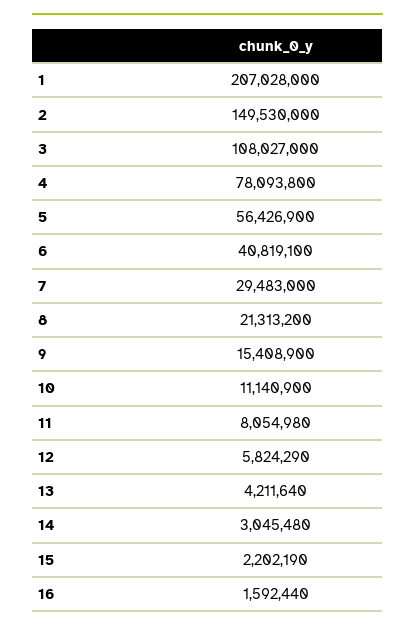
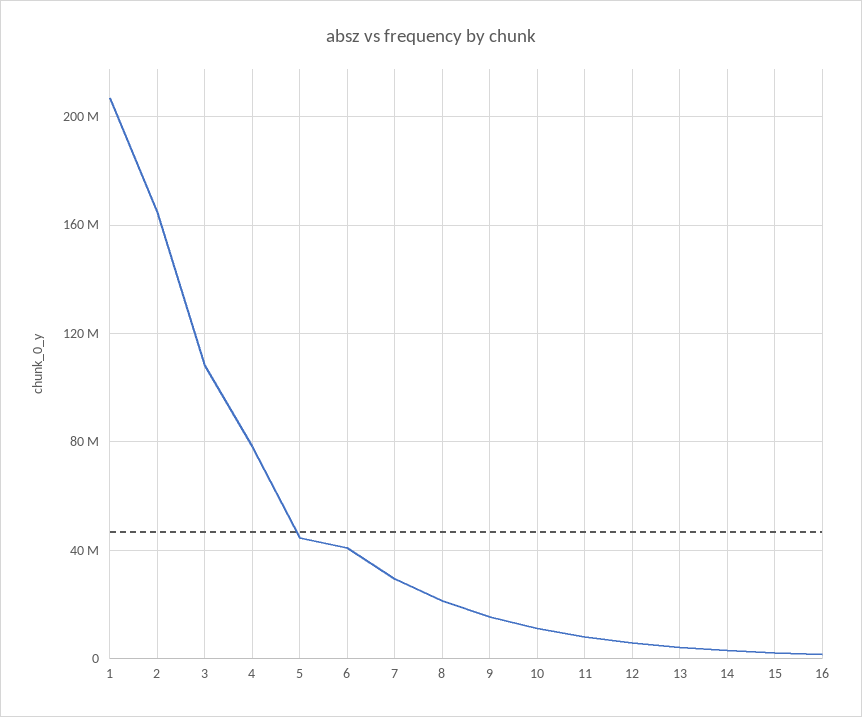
2: 149530000 -> 165000000
5: 56426900 -> 45000000

